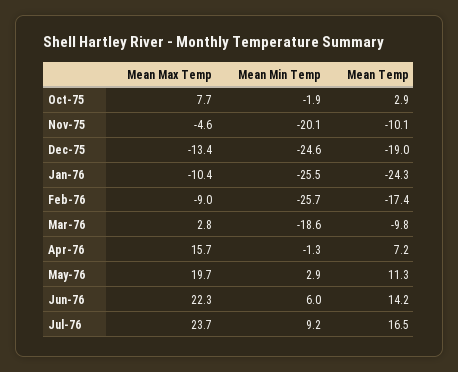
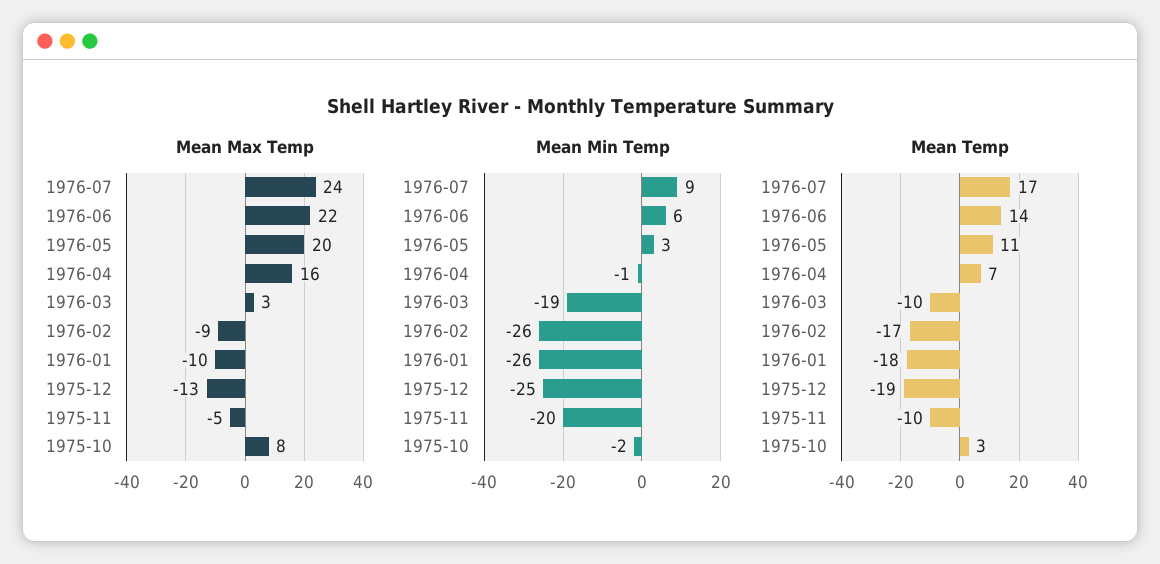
Mean Temp, Jan-76: -24.3 -> -18

